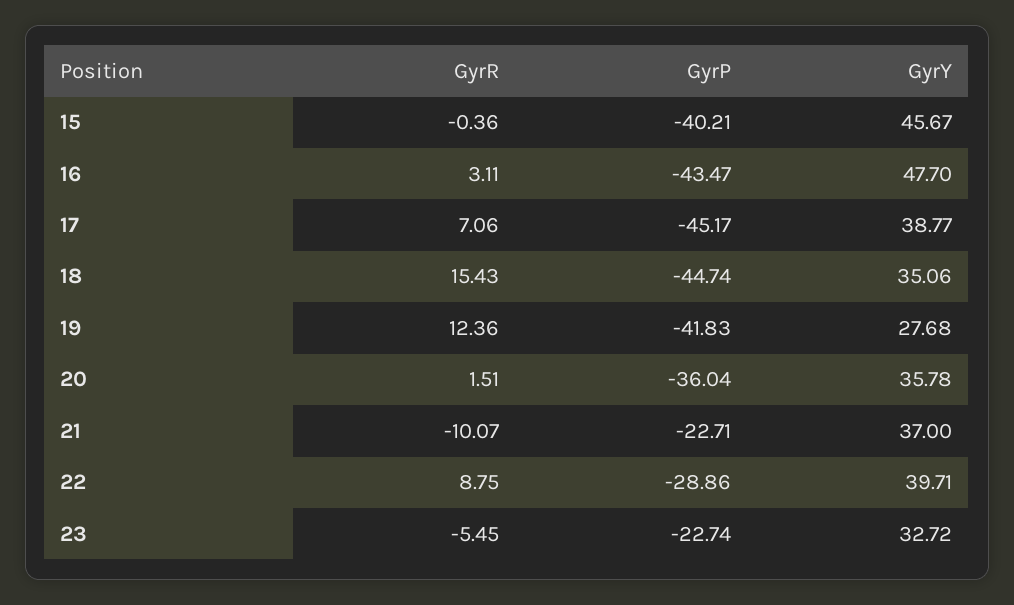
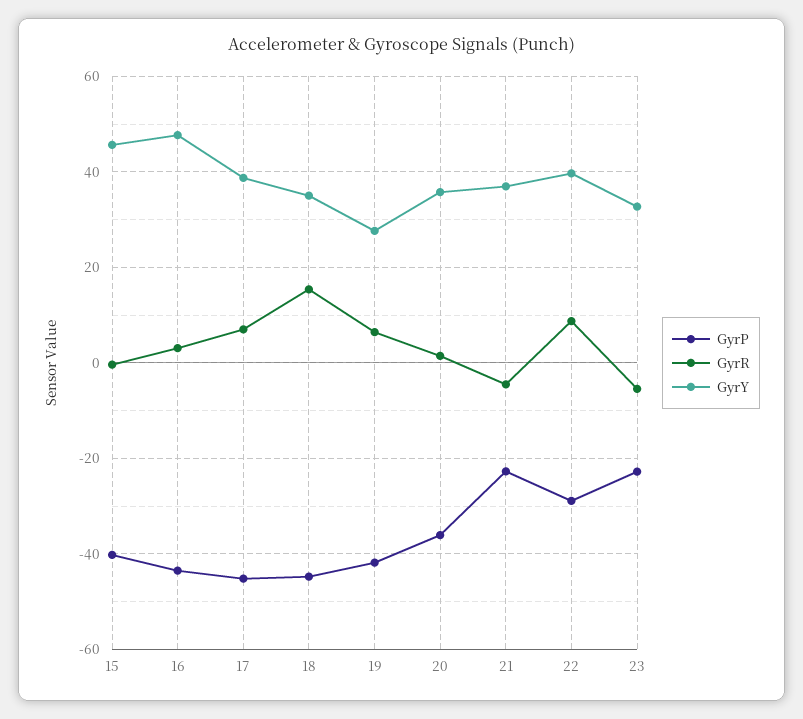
GyrR, 19: 12.36 -> 6
GyrR, 21: -10.07 -> -4

